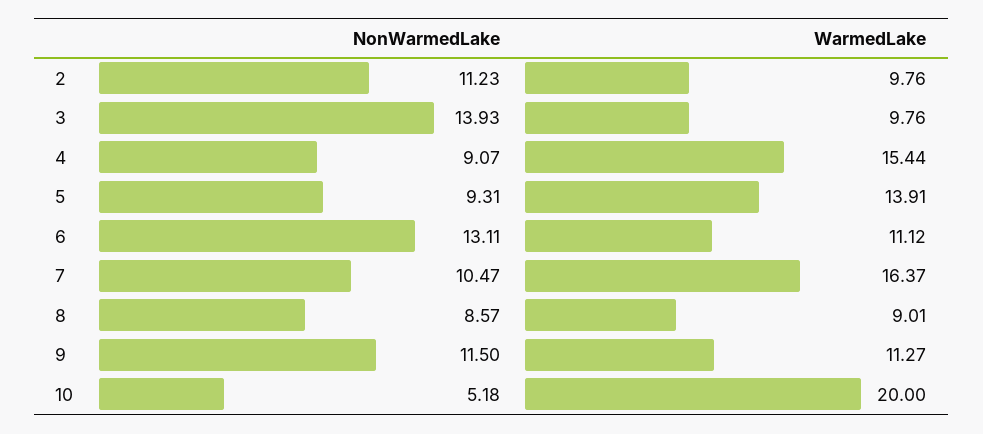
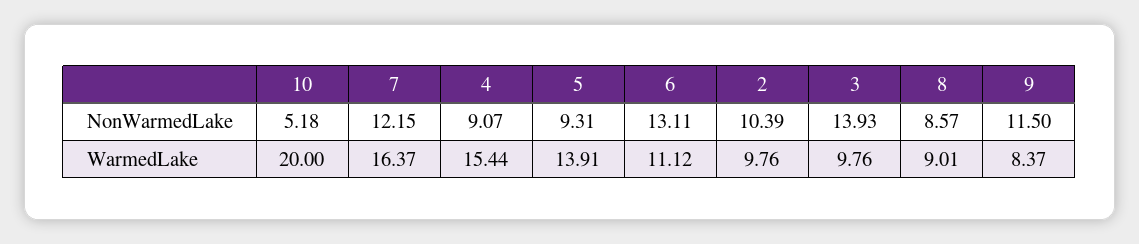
NonWarmedLake, 2: 11.23 -> 10.39
NonWarmedLake, 7: 10.47 -> 12.15
WarmedLake, 9: 11.27 -> 8.37

